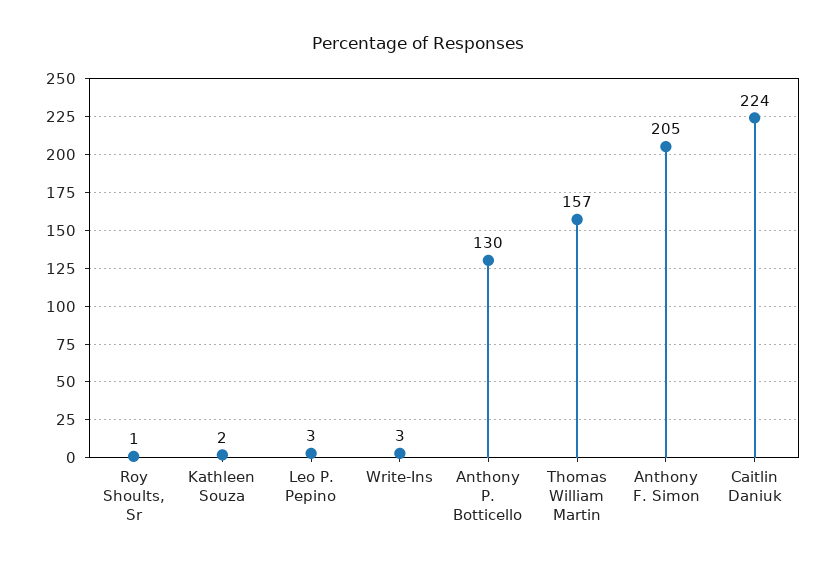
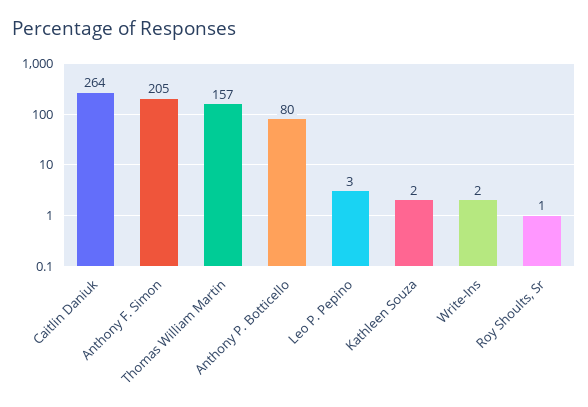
Write-Ins: 3 -> 2
Anthony P. Botticello: 130 -> 80
Caitlin Daniuk: 224 -> 264

